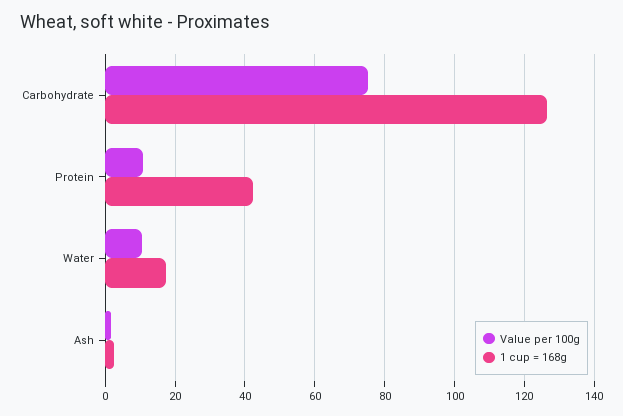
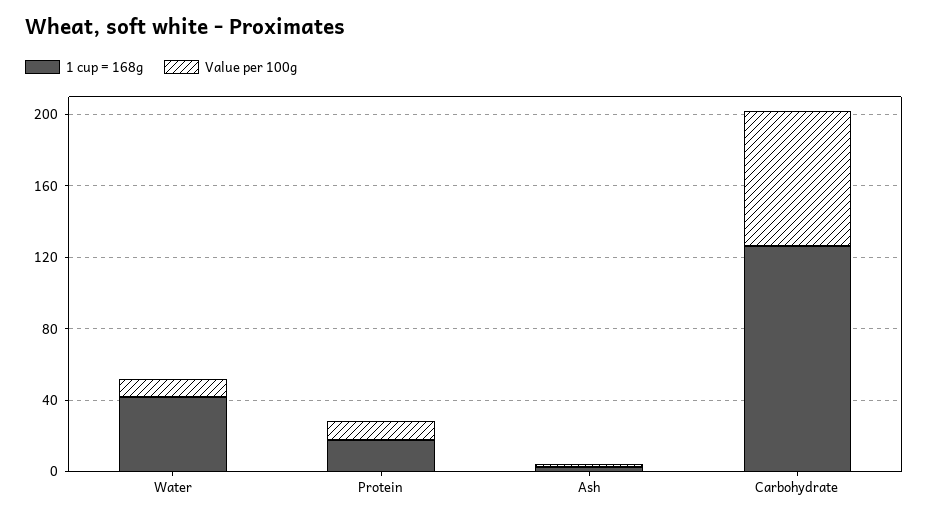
1 cup = 168g, Protein: 42 -> 20
1 cup = 168g, Water: 18 -> 40

